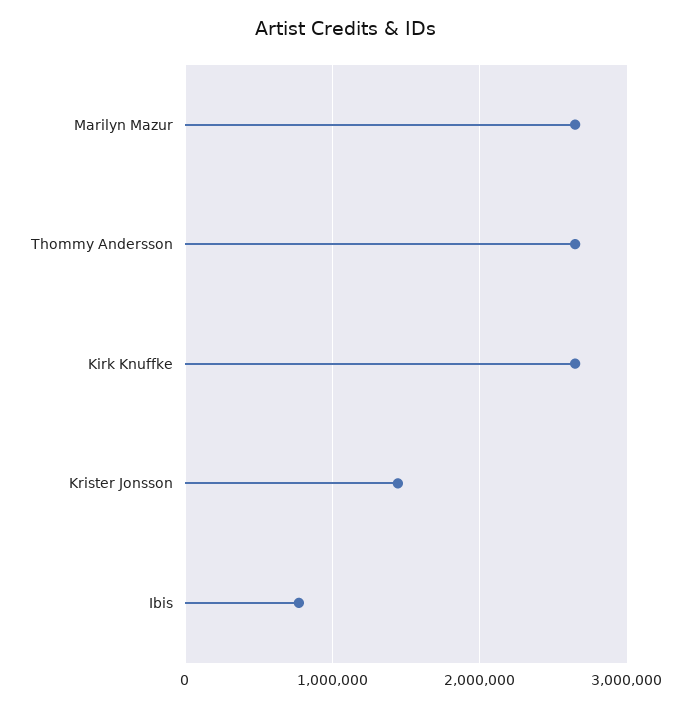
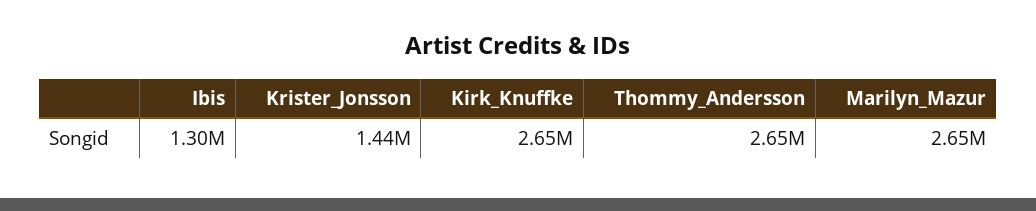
Ibis: 800000 -> 1300000

